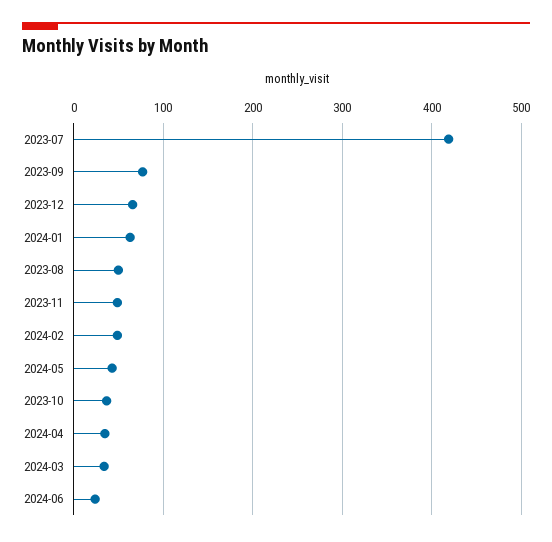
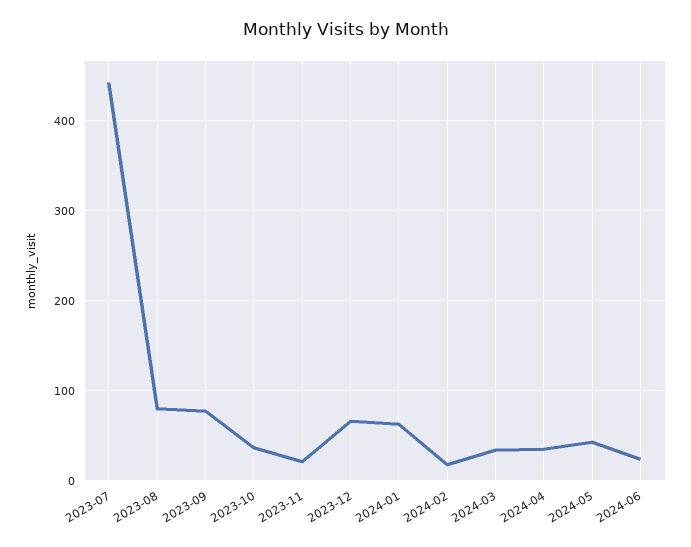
2023-07: 420 -> 440
2023-08: 50 -> 80
2023-11: 50 -> 20
2024-02: 50 -> 20

